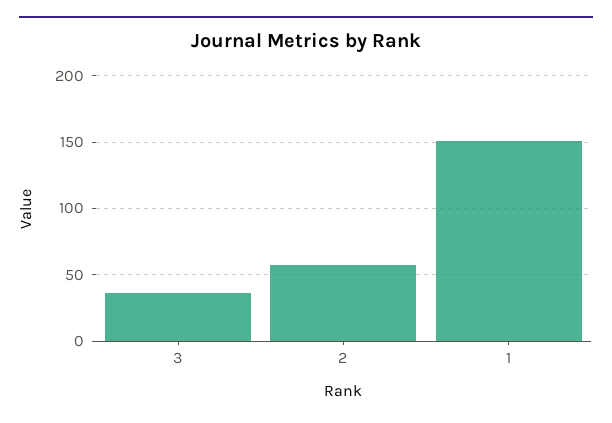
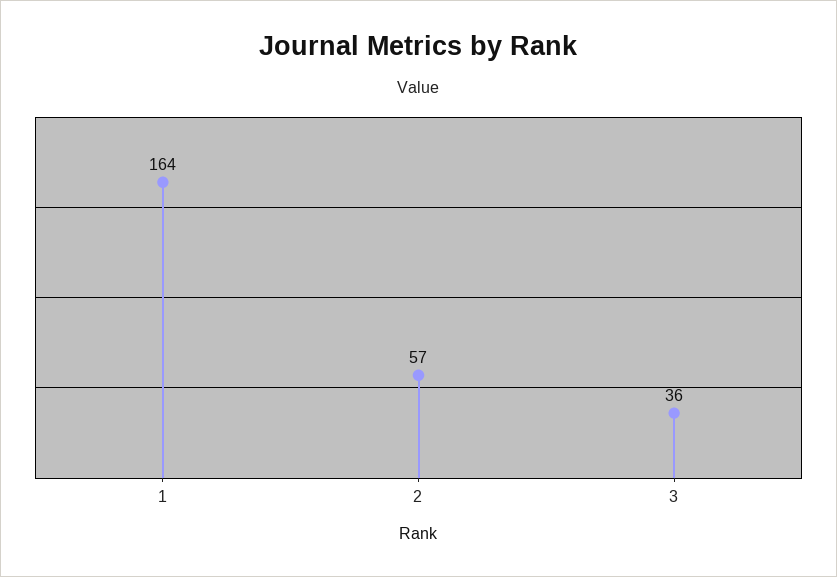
1: 150 -> 164

